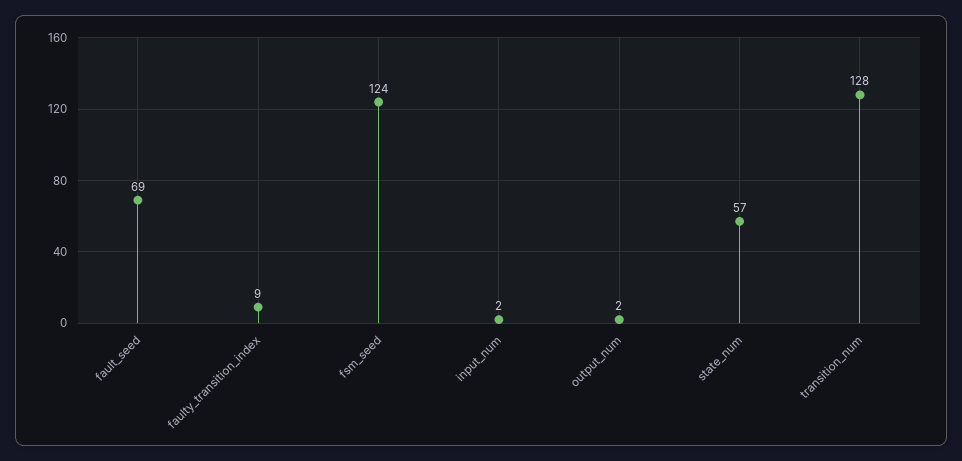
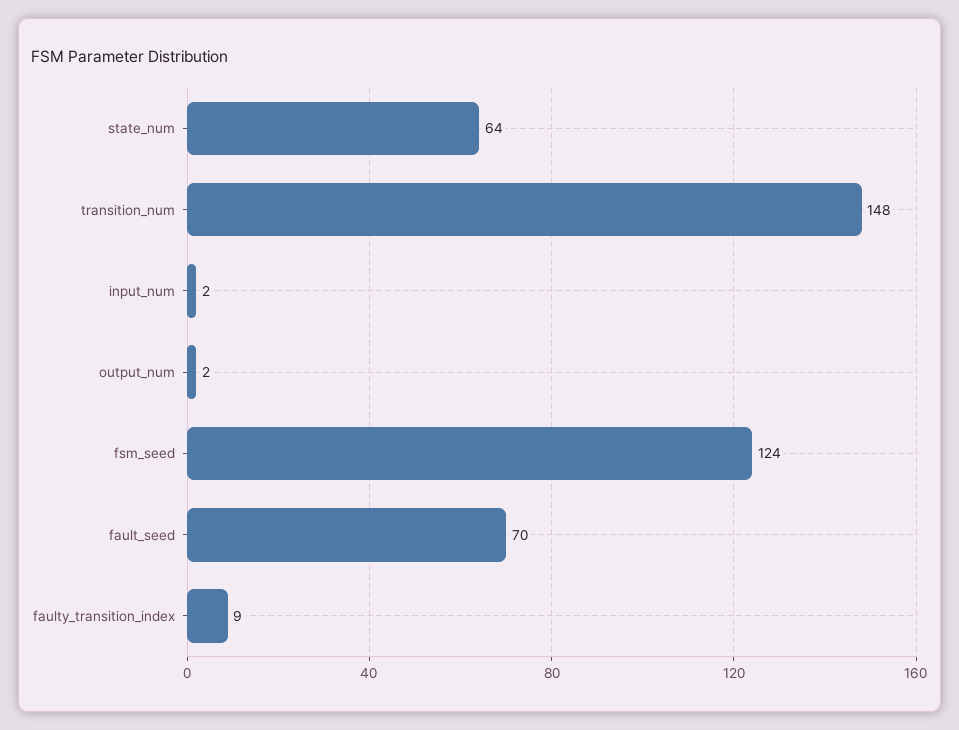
fault_seed: 69 -> 70
state_num: 57 -> 64
transition_num: 128 -> 148

